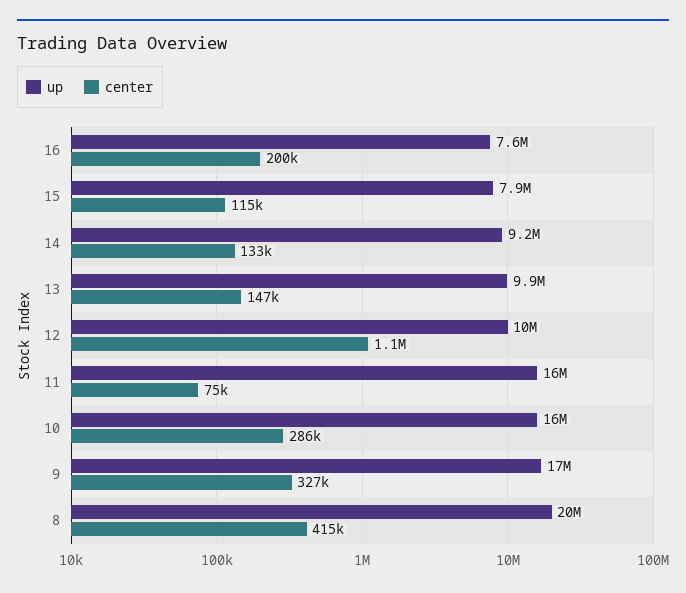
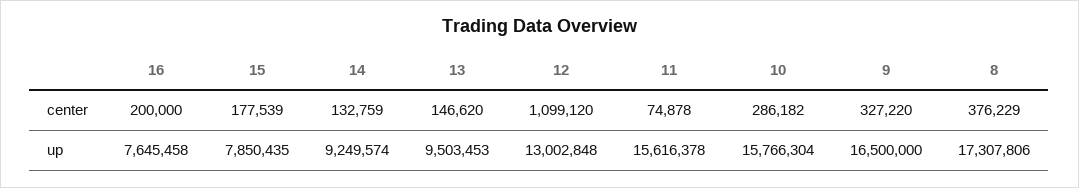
center, 15: 115000 -> 177539
up, 13: 9900000 -> 9503453
up, 12: 10000000 -> 13002848
up, 8: 20000000 -> 17307806
center, 8: 415000 -> 376229

